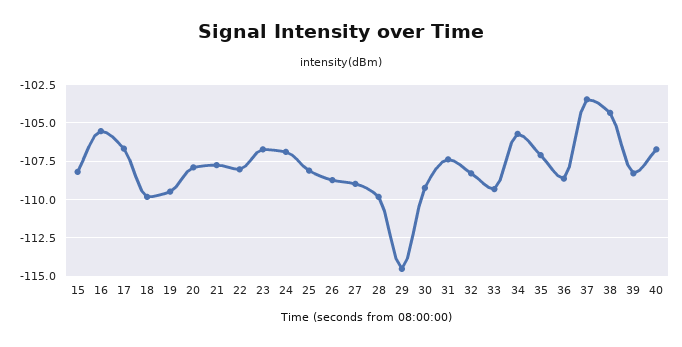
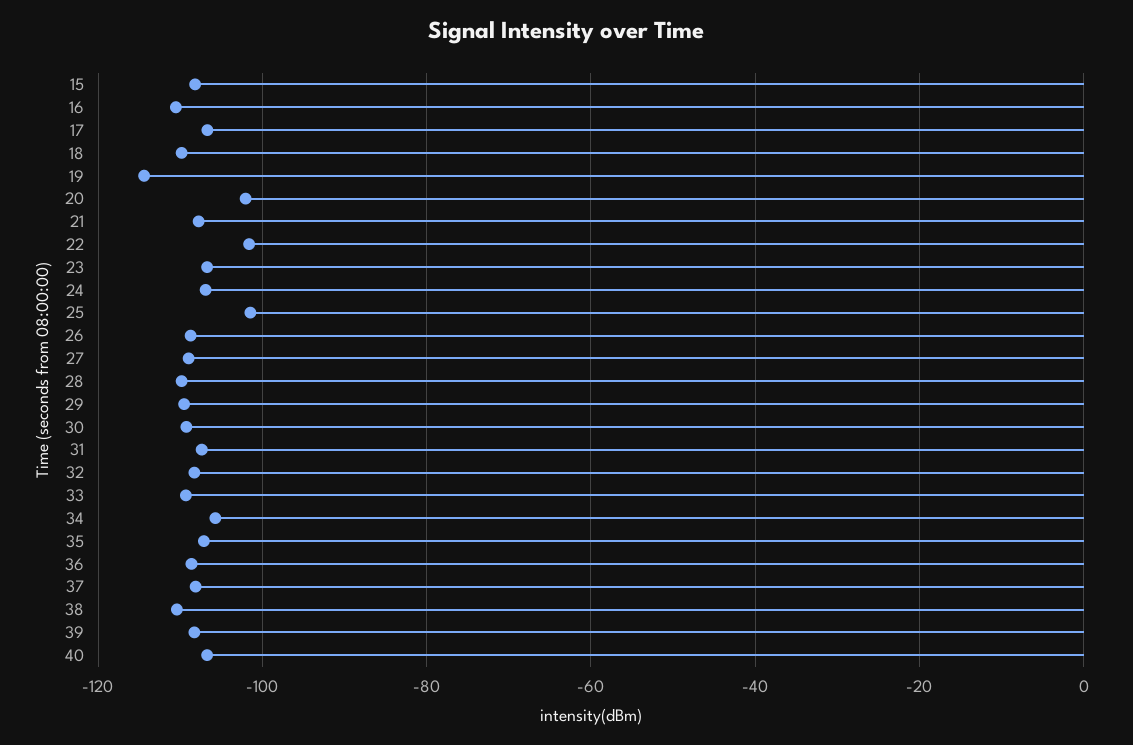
16: -105.5 -> -110
19: -109.5 -> -114
20: -108 -> -102
22: -108 -> -102
25: -108 -> -102
29: -114.5 -> -110
37: -103.5 -> -108
38: -104.5 -> -110

